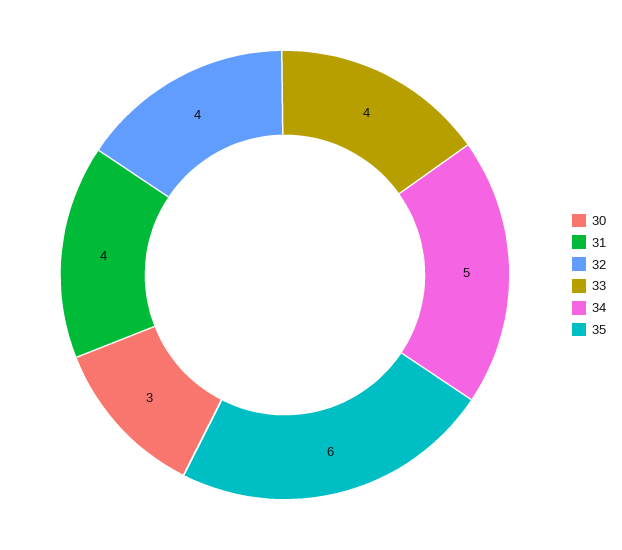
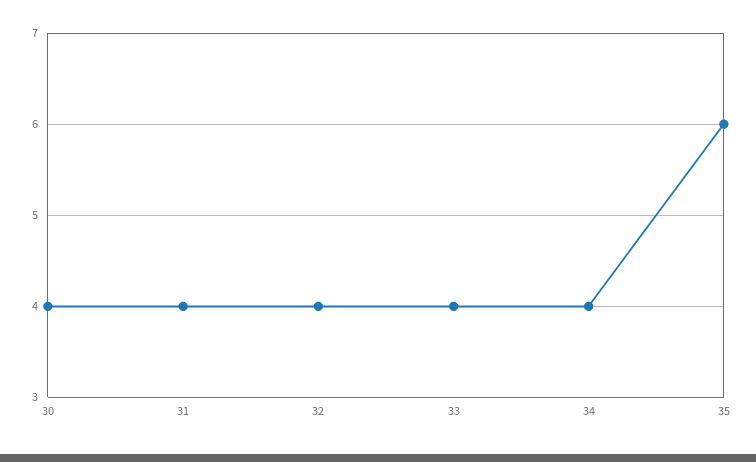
30: 3 -> 4
34: 5 -> 4

